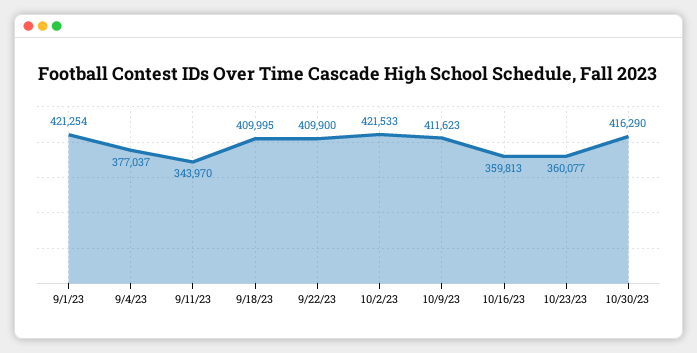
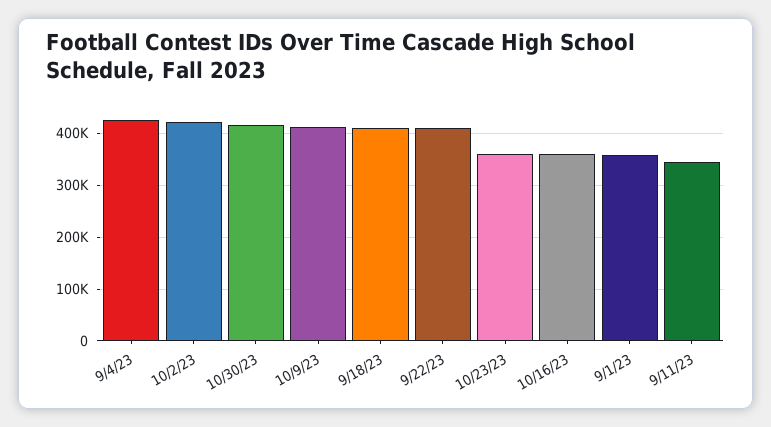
9/1/23: 421254 -> 360000
9/4/23: 377037 -> 420000

